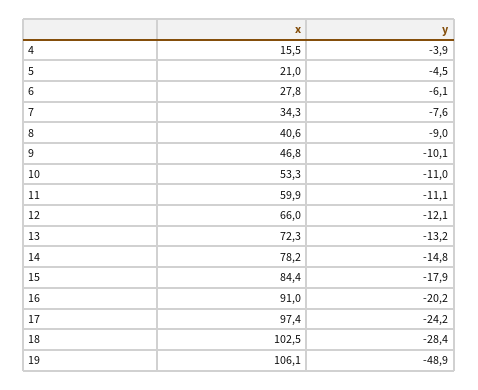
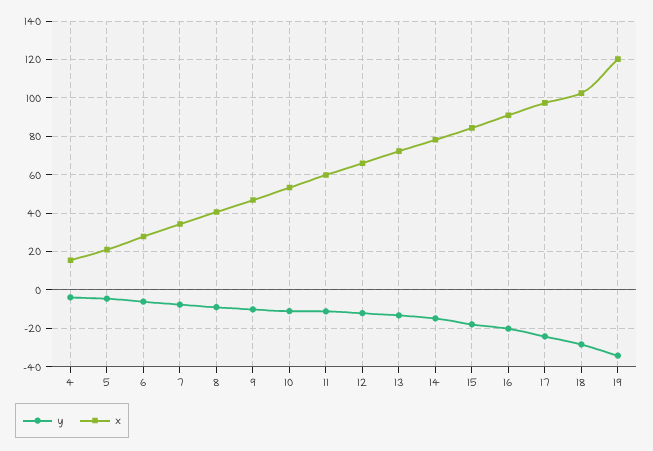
x, 19: 106.1 -> 120
y, 19: -48.9 -> -35

